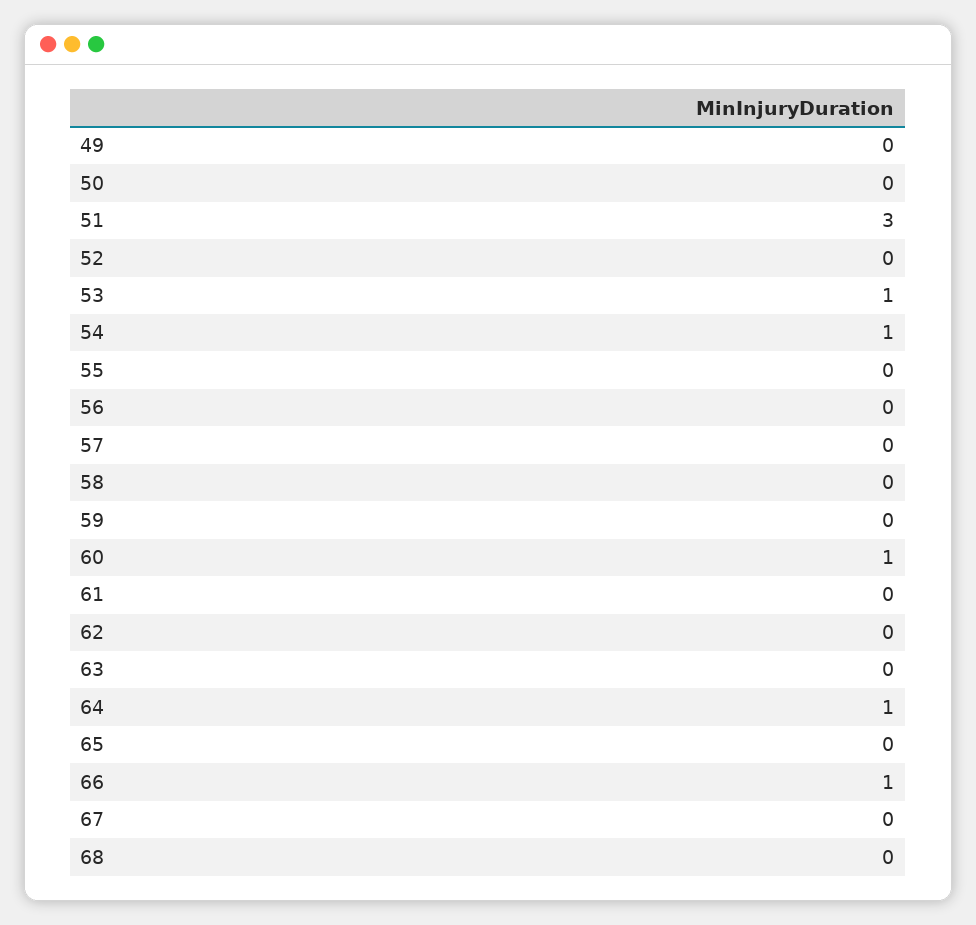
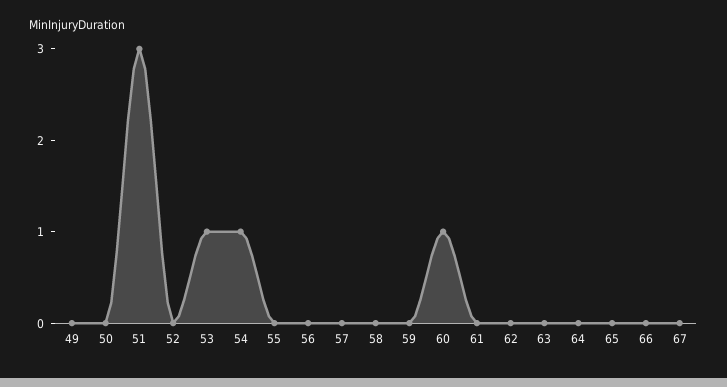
64: 1 -> 0
66: 1 -> 0
68: 0 -> none

